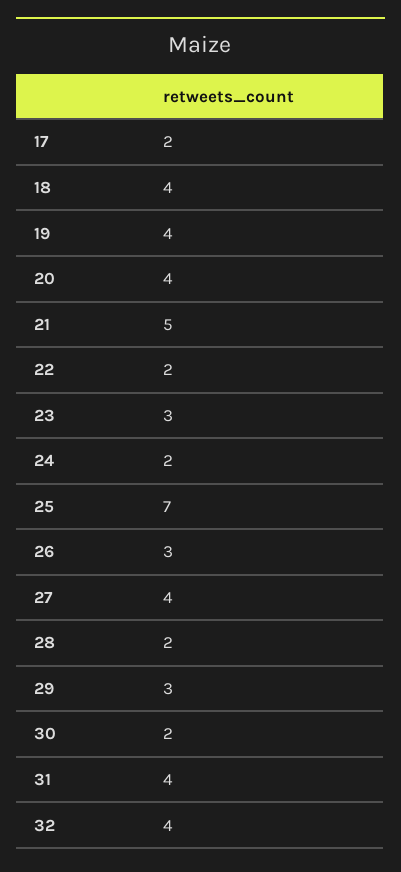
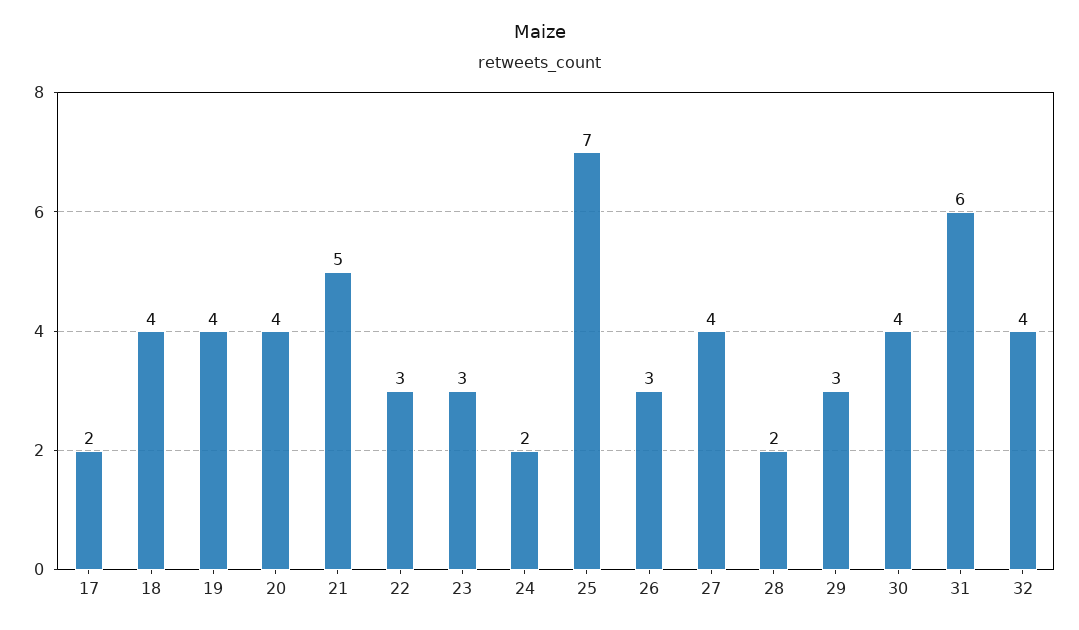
22: 2 -> 3
30: 2 -> 4
31: 4 -> 6

